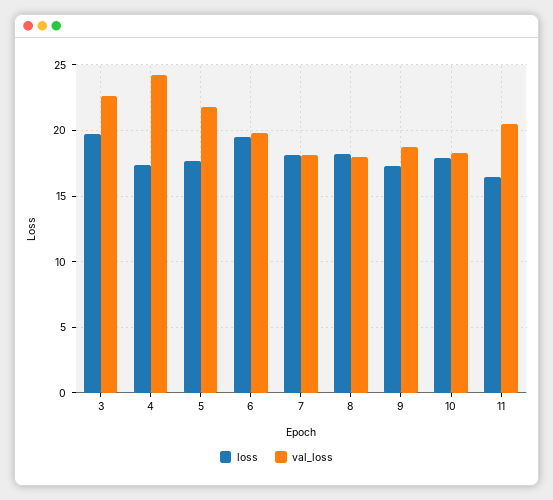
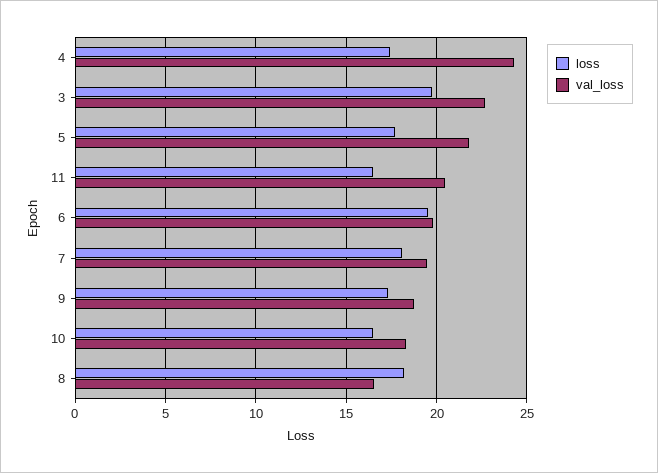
val_loss, 7: 18 -> 19.5
val_loss, 8: 18 -> 16.5
loss, 10: 18 -> 16.5

